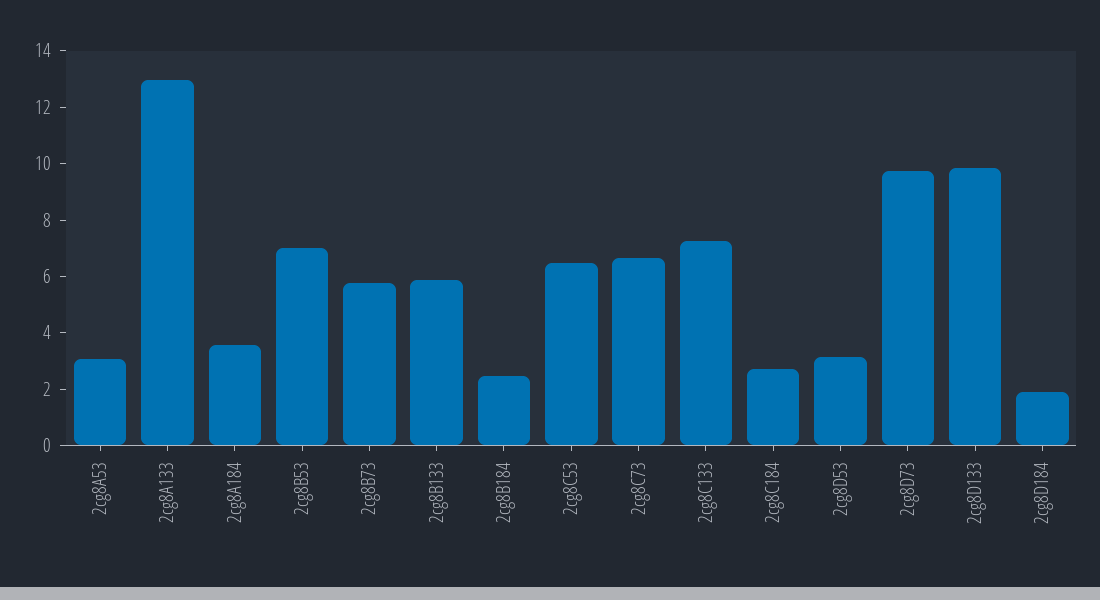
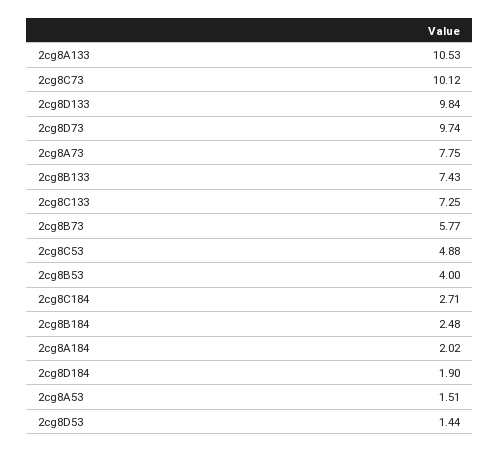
2cg8A53: 3 -> 1.51
2cg8A133: 13 -> 10.53
2cg8A184: 3.5 -> 2.02
2cg8B53: 7 -> 4
2cg8B133: 6 -> 7.43
2cg8C53: 6.5 -> 4.88
2cg8C73: 6.5 -> 10.12
2cg8D53: 3 -> 1.44
2cg8A73: none -> 7.75

